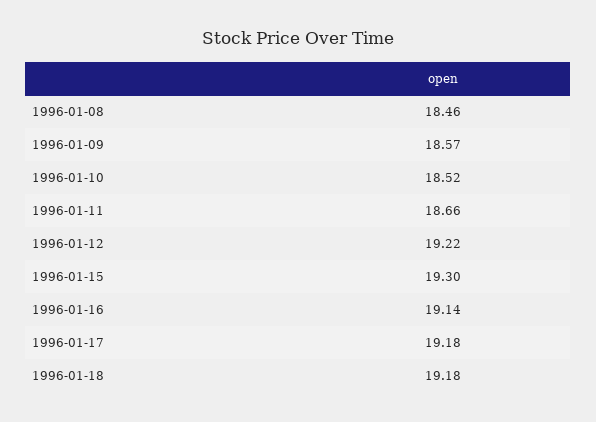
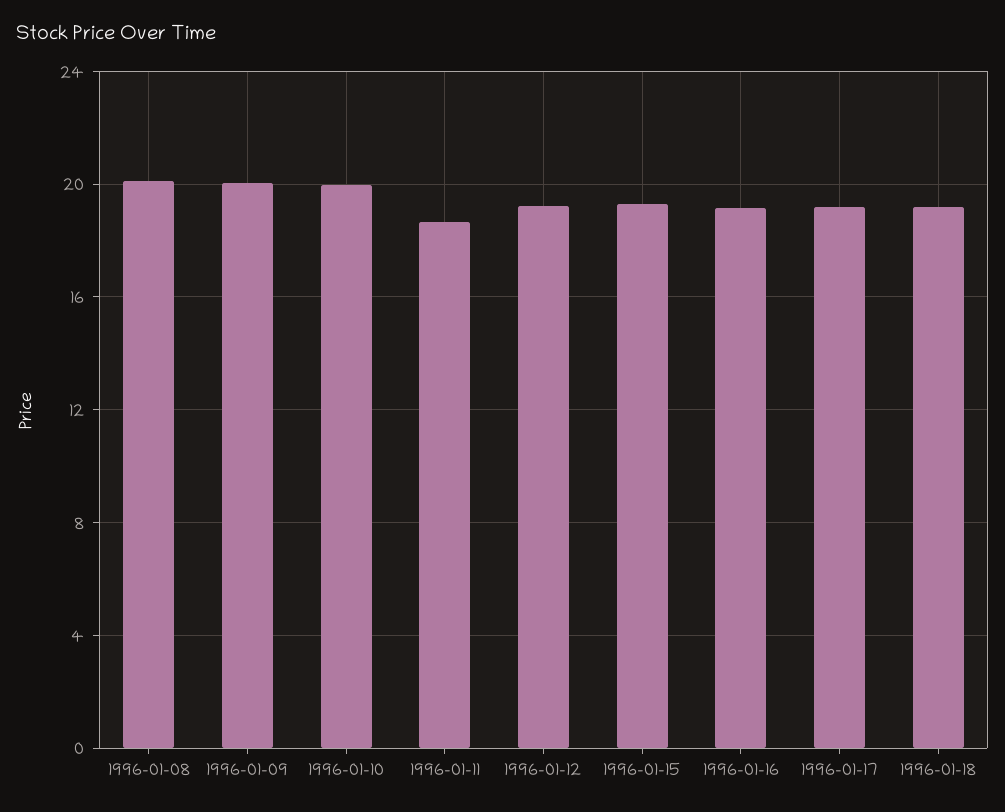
1996-01-08: 18.46 -> 20
1996-01-09: 18.57 -> 20
1996-01-10: 18.52 -> 20

